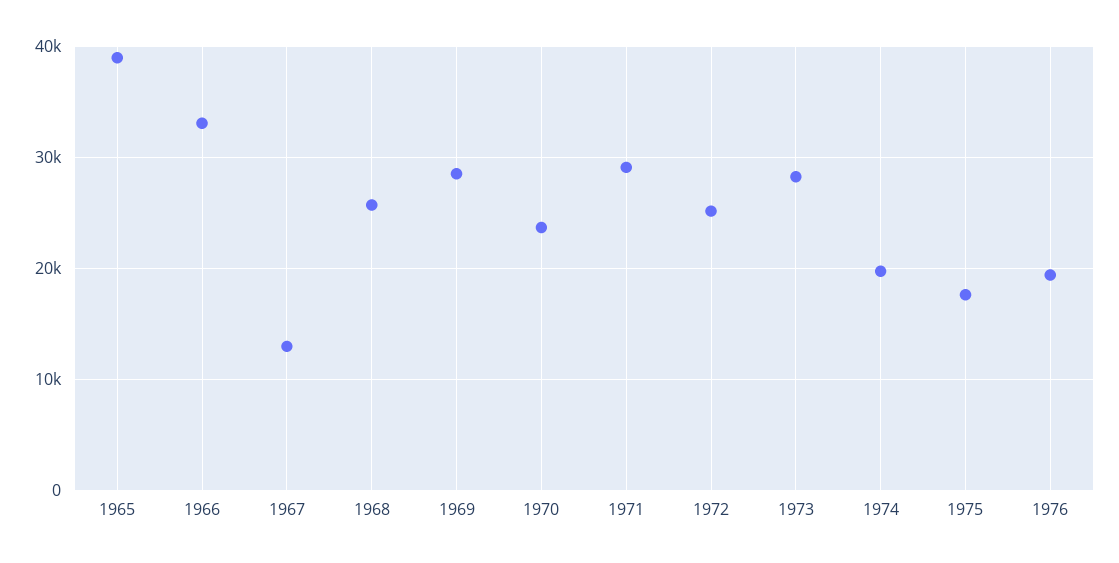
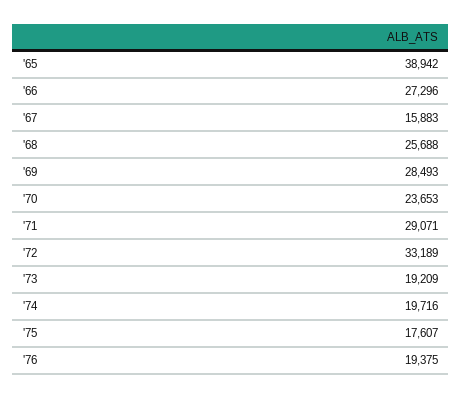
1966: 33000 -> 27296
1967: 13000 -> 15883
1972: 25000 -> 33189
1973: 28000 -> 19209

